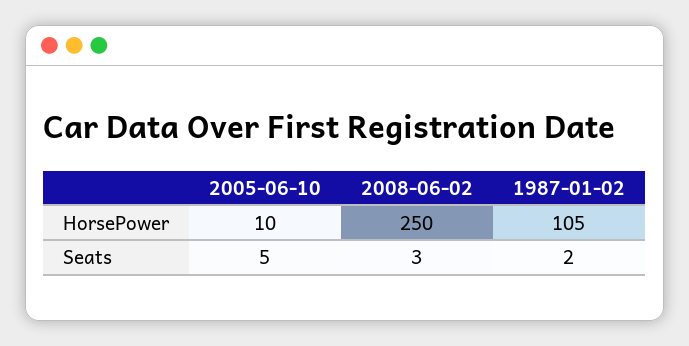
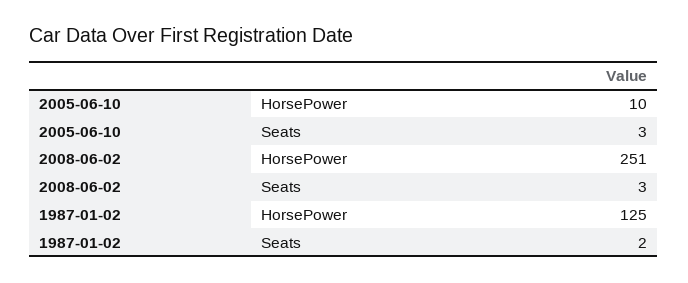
2008-06-02, HorsePower: 250 -> 251
1987-01-02, HorsePower: 105 -> 125
2005-06-10, Seats: 5 -> 3

